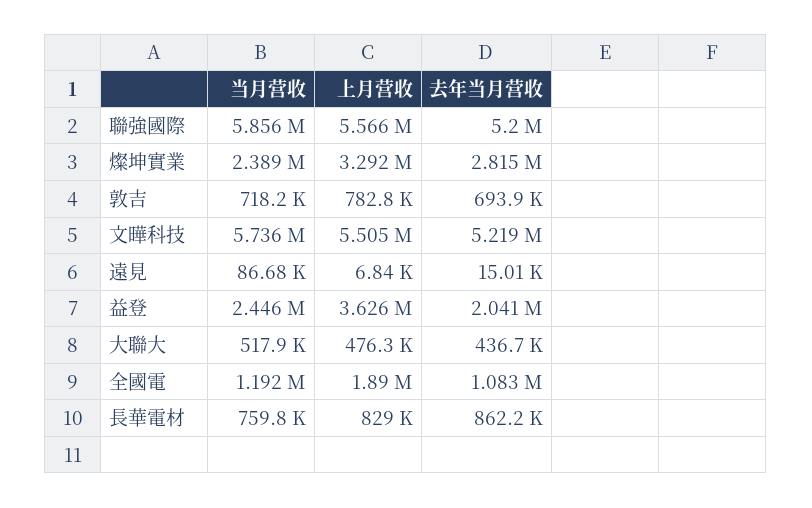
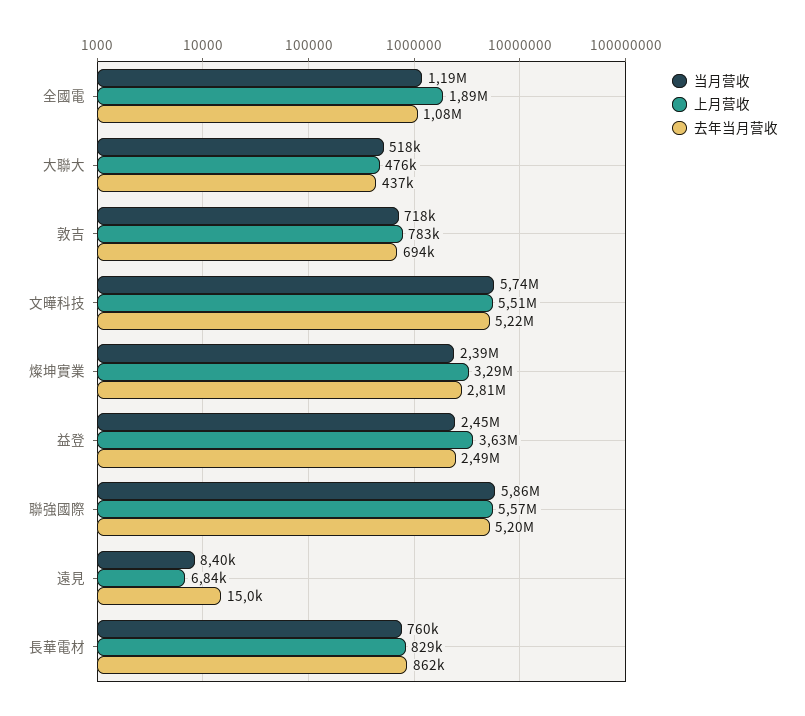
当月营收, 遠見: 86680 -> 8400
去年当月营收, 益登: 2041000 -> 2490000

